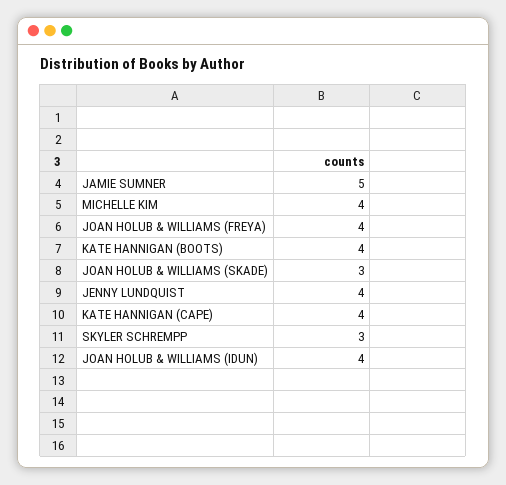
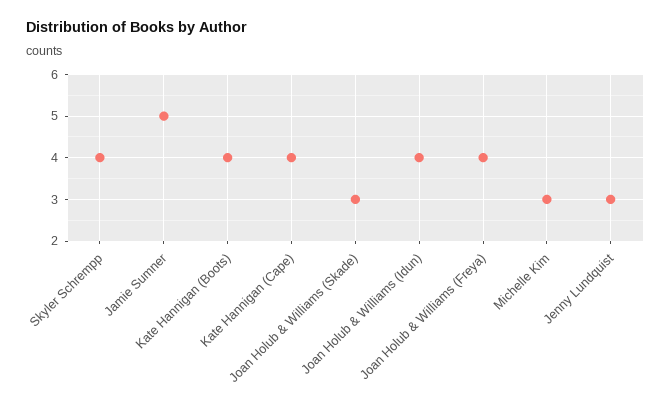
MICHELLE KIM: 4 -> 3
JENNY LUNDQUIST: 4 -> 3
SKYLER SCHREMPP: 3 -> 4

